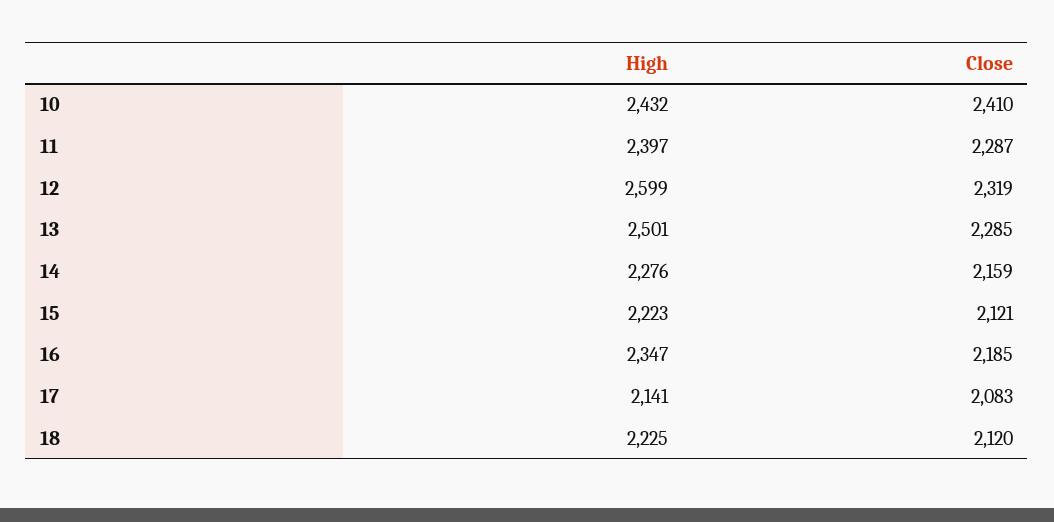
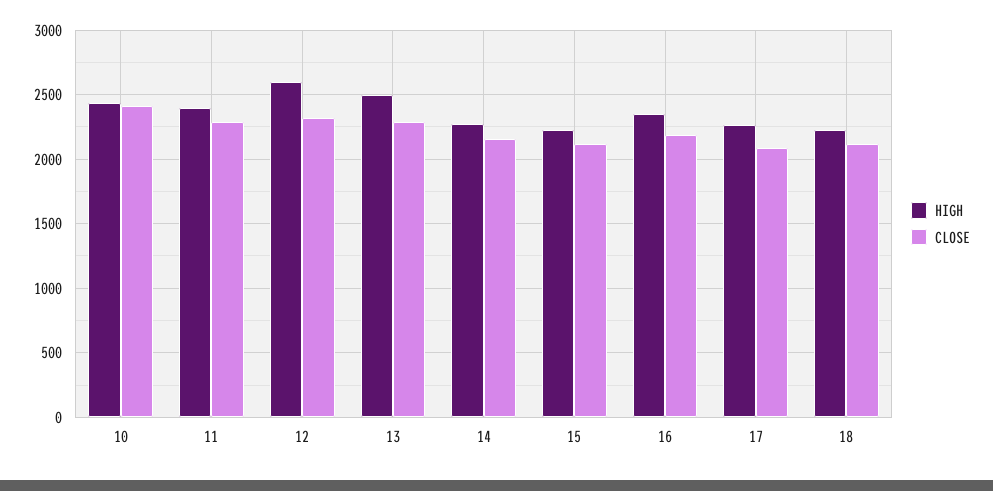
High, 17: 2141 -> 2250

